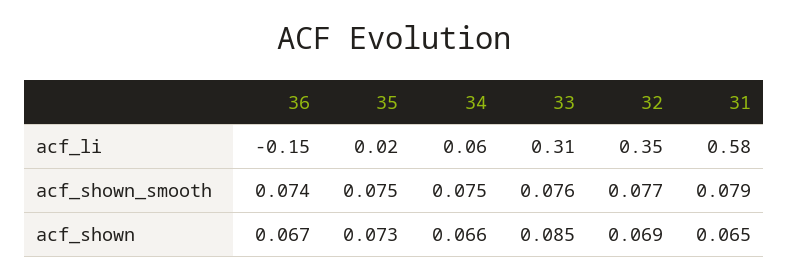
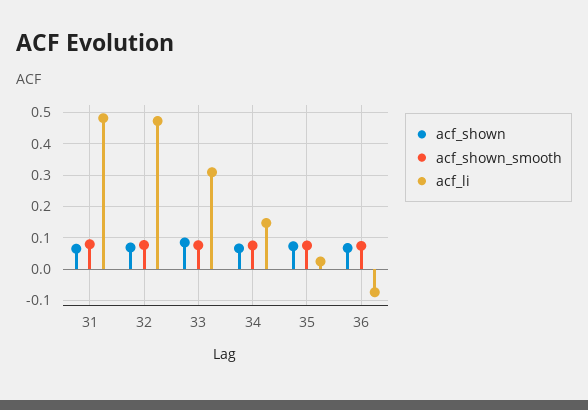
acf_li, 36: -0.15 -> -0.08
acf_li, 34: 0.06 -> 0.14
acf_li, 32: 0.35 -> 0.48
acf_li, 31: 0.58 -> 0.48

